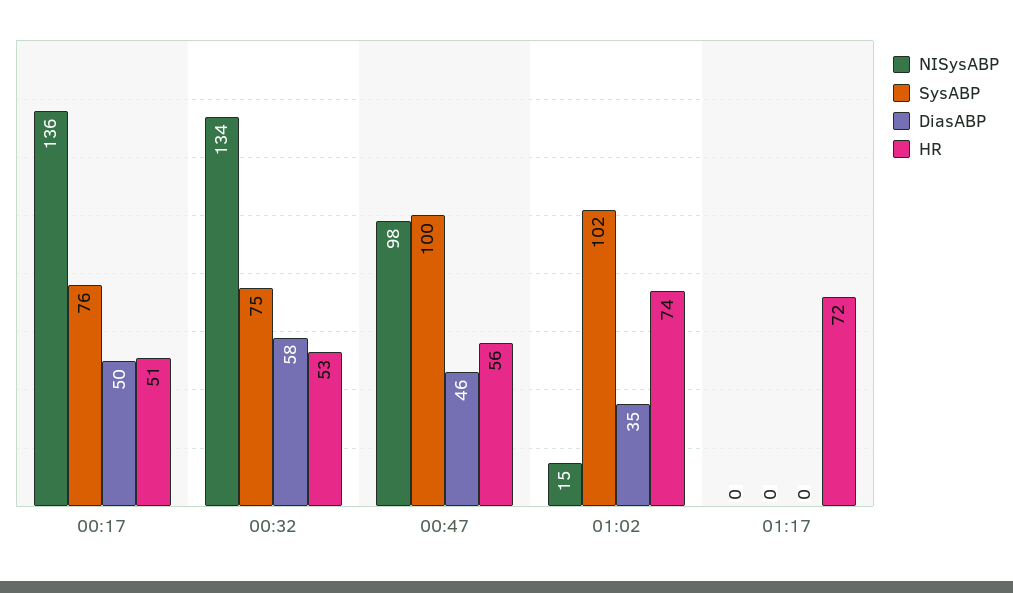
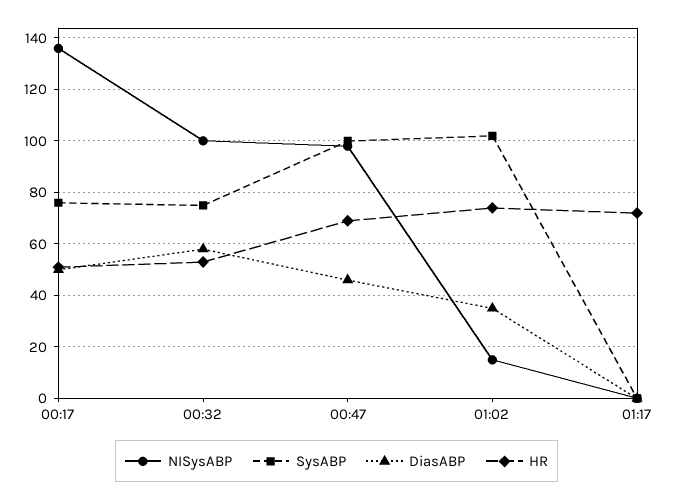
NISysABP, 00:32: 134 -> 100
HR, 00:47: 56 -> 70

